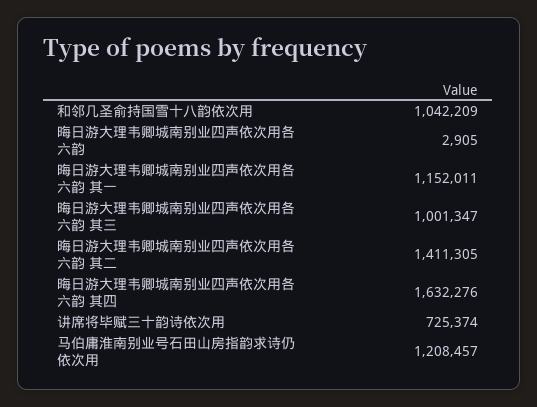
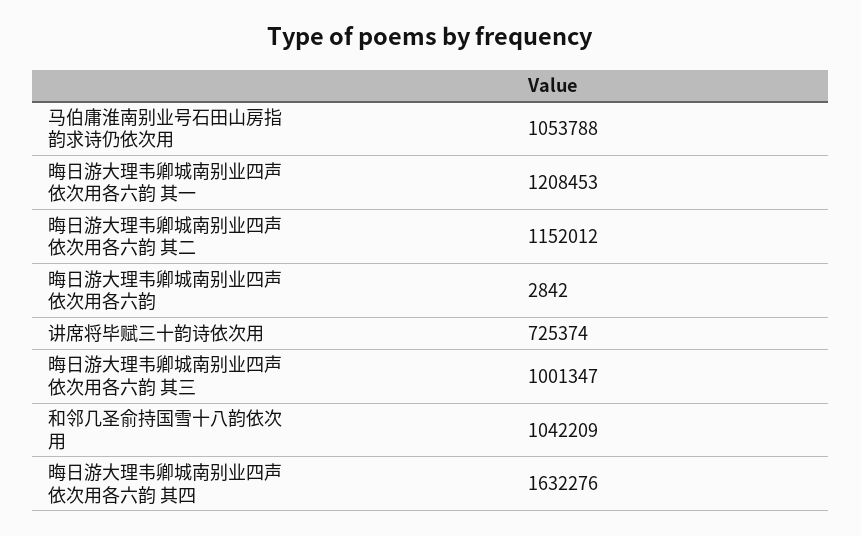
晦日游大理韦卿城南别业四声依次用各六韵: 2905 -> 2842
晦日游大理韦卿城南别业四声依次用各六韵 其一: 1152011 -> 1208453
晦日游大理韦卿城南别业四声依次用各六韵 其二: 1411305 -> 1152012
马伯庸淮南别业号石田山房指韵求诗仍依次用: 1208457 -> 1053788

